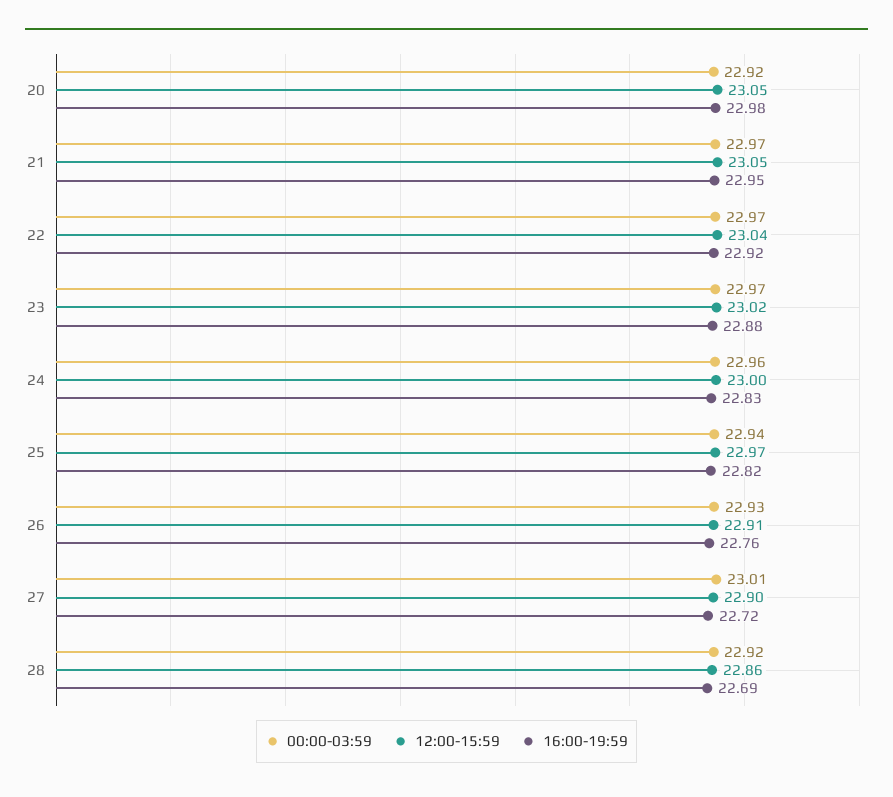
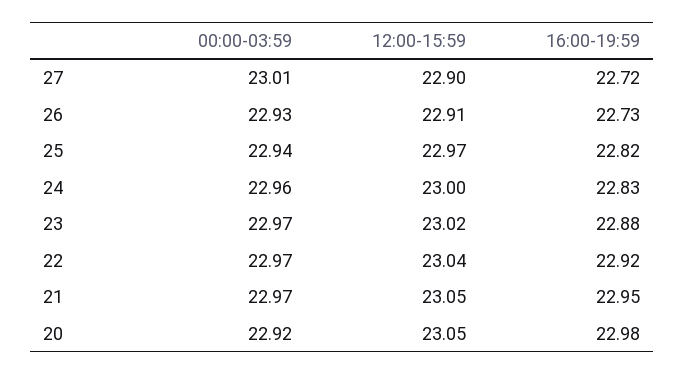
16:00-19:59, 26: 22.76 -> 22.73
00:00-03:59, 28: 22.92 -> none
12:00-15:59, 28: 22.86 -> none
16:00-19:59, 28: 22.69 -> none

